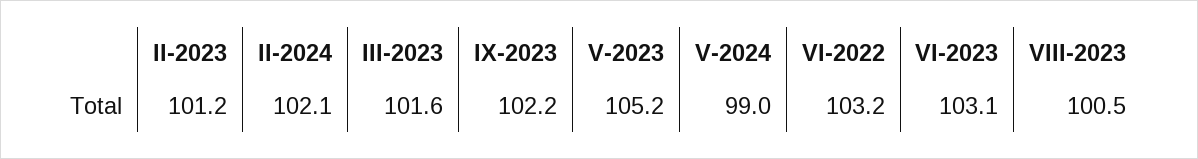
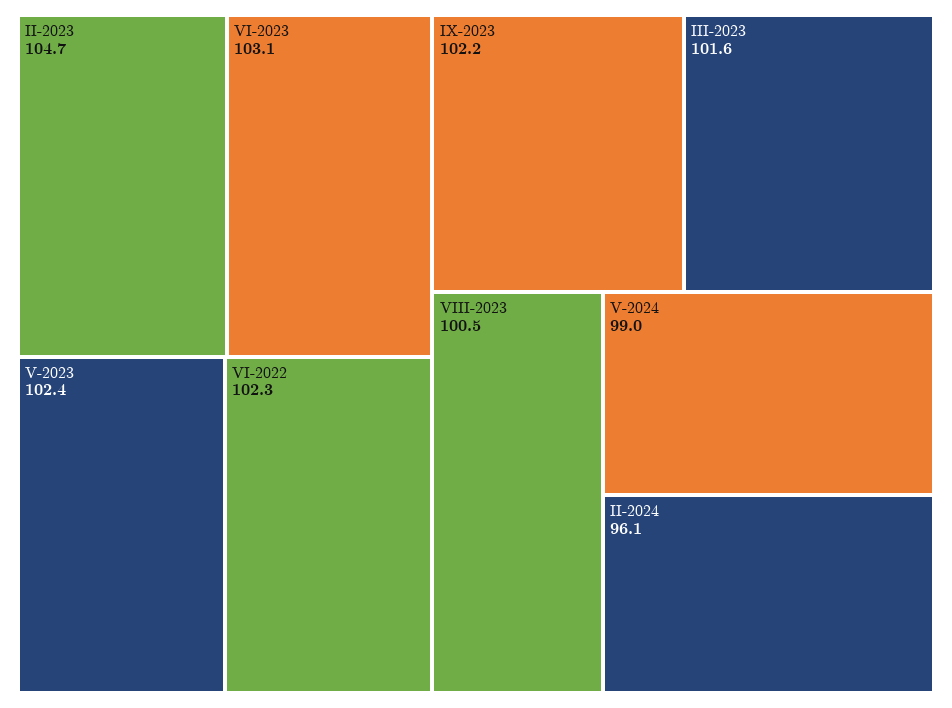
II-2023: 101.2 -> 104.7
II-2024: 102.1 -> 96.1
V-2023: 105.2 -> 102.4
VI-2022: 103.2 -> 102.3

